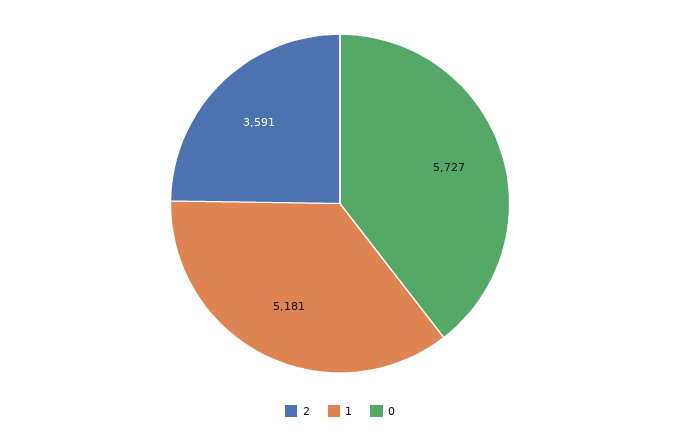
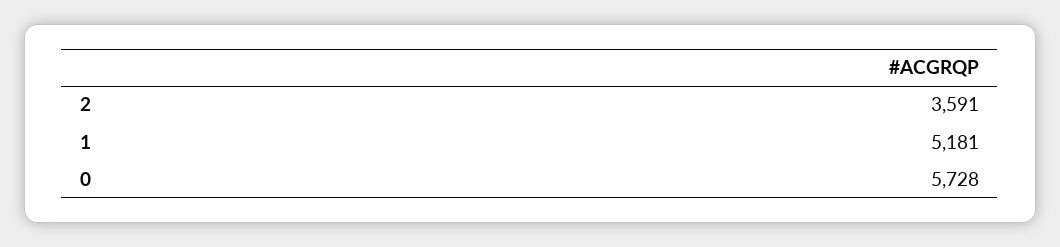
0: 5727 -> 5728

